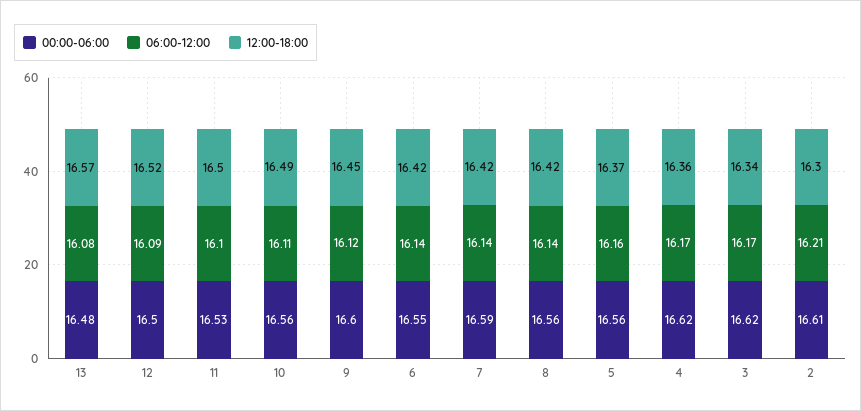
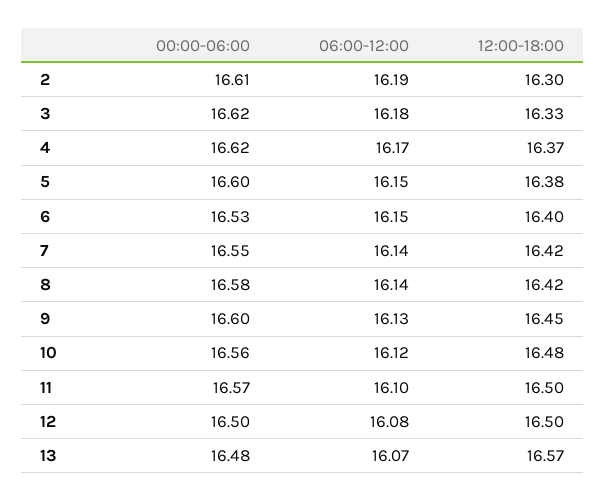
06:00-12:00, 13: 16.08 -> 16.07
06:00-12:00, 12: 16.09 -> 16.08
12:00-18:00, 12: 16.52 -> 16.5
00:00-06:00, 11: 16.53 -> 16.57
06:00-12:00, 10: 16.11 -> 16.12
12:00-18:00, 10: 16.49 -> 16.48
06:00-12:00, 9: 16.12 -> 16.13
00:00-06:00, 6: 16.55 -> 16.53
06:00-12:00, 6: 16.14 -> 16.15
12:00-18:00, 6: 16.42 -> 16.4
00:00-06:00, 7: 16.59 -> 16.55
00:00-06:00, 8: 16.56 -> 16.58
00:00-06:00, 5: 16.56 -> 16.6
06:00-12:00, 5: 16.16 -> 16.15
12:00-18:00, 5: 16.37 -> 16.38
12:00-18:00, 4: 16.36 -> 16.37
06:00-12:00, 3: 16.17 -> 16.18
12:00-18:00, 3: 16.34 -> 16.33
06:00-12:00, 2: 16.21 -> 16.19

